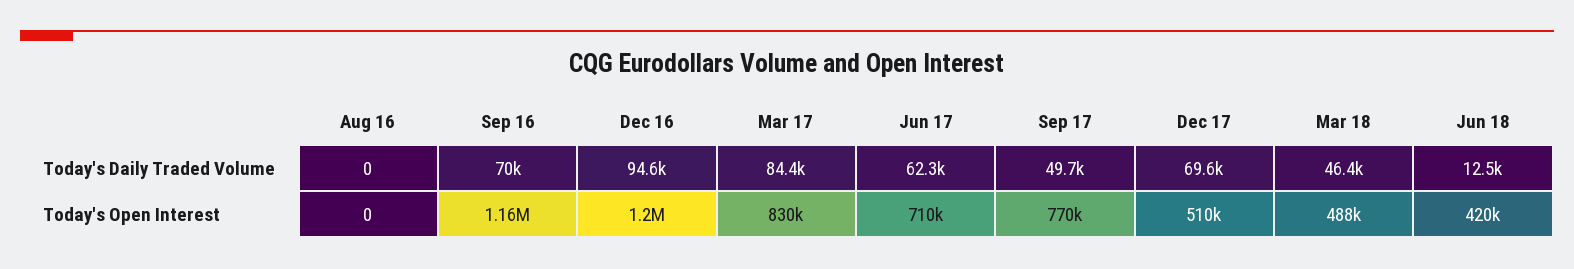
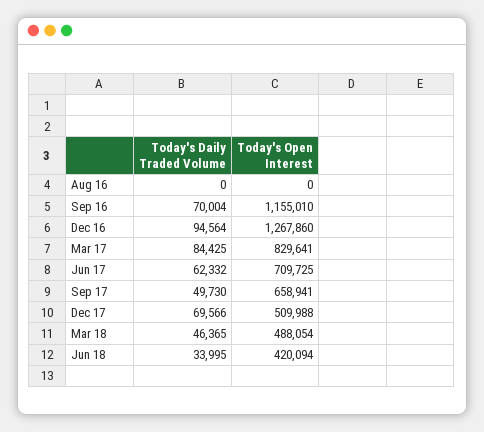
Jun 18, Today's Daily Traded Volume: 12500 -> 33995
Dec 16, Today's Open Interest: 1200000 -> 1267860
Sep 17, Today's Open Interest: 770000 -> 658941

